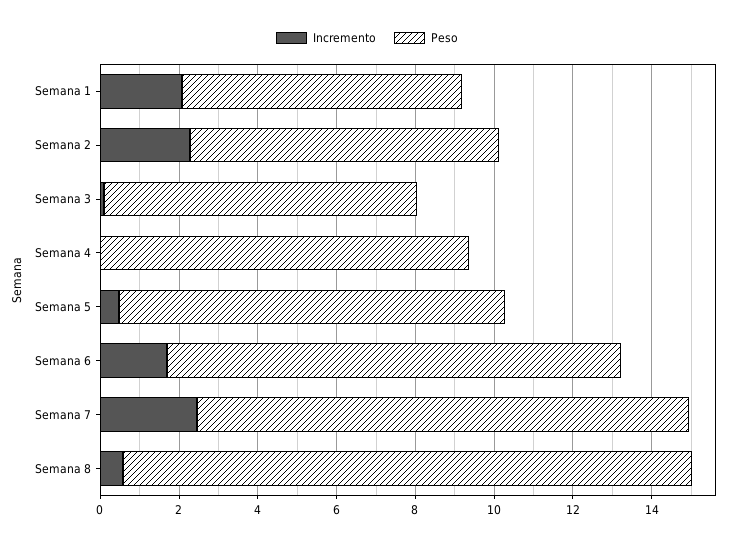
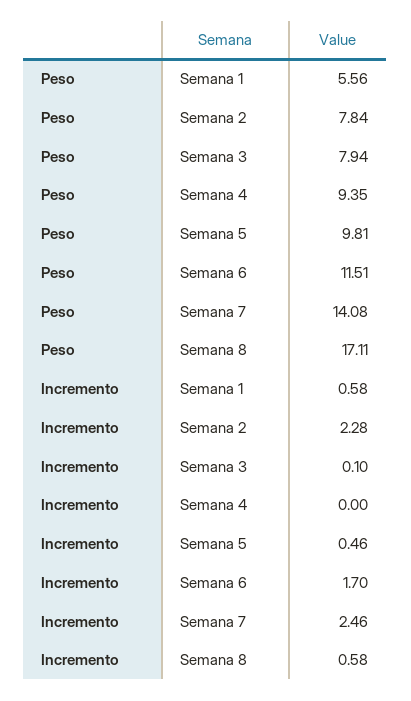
Incremento, Semana 1: 2 -> 0.58
Peso, Semana 1: 7 -> 5.56
Peso, Semana 7: 12.5 -> 14.08
Peso, Semana 8: 14.5 -> 17.11

